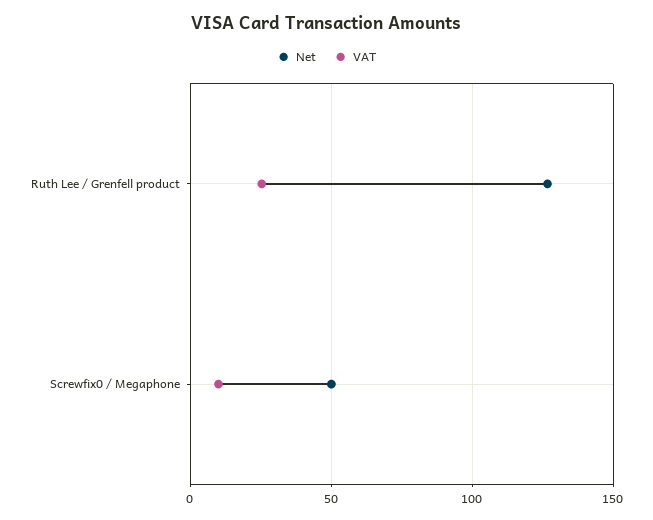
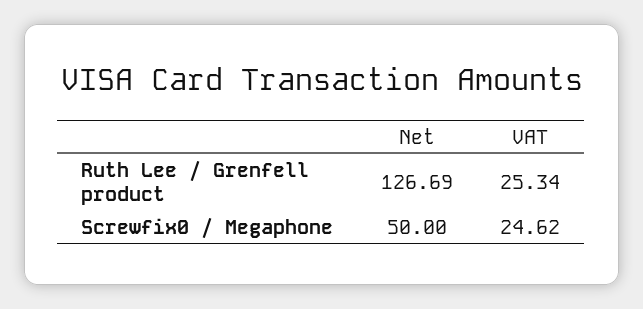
VAT, Screwfix0 / Megaphone: 10 -> 24.62

